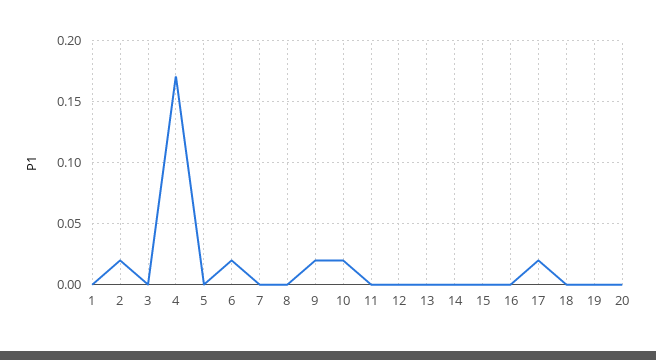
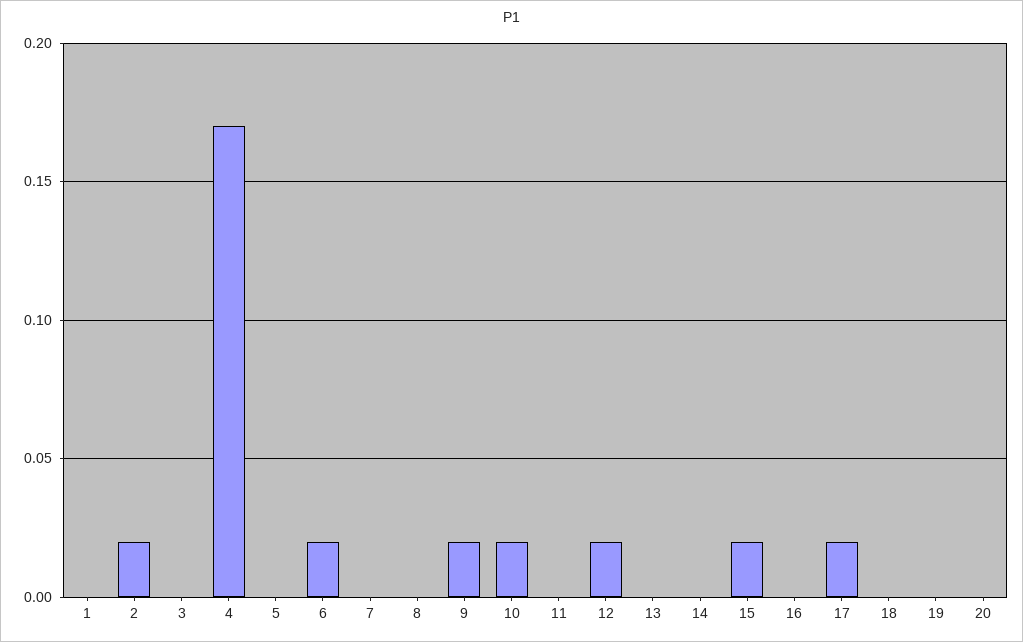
12: 0 -> 0.02
15: 0 -> 0.02

